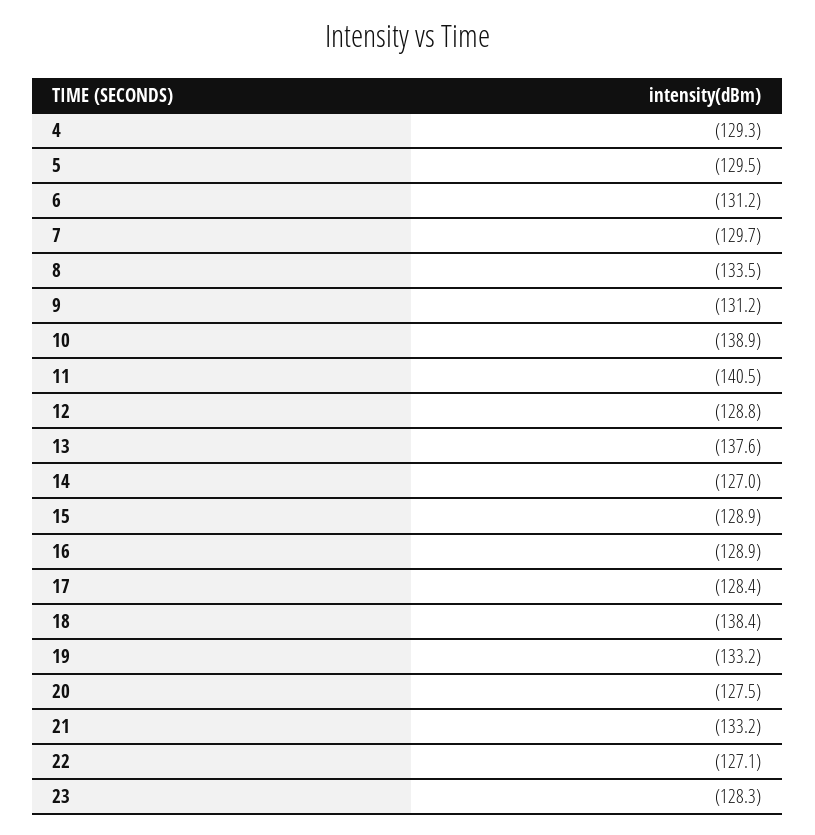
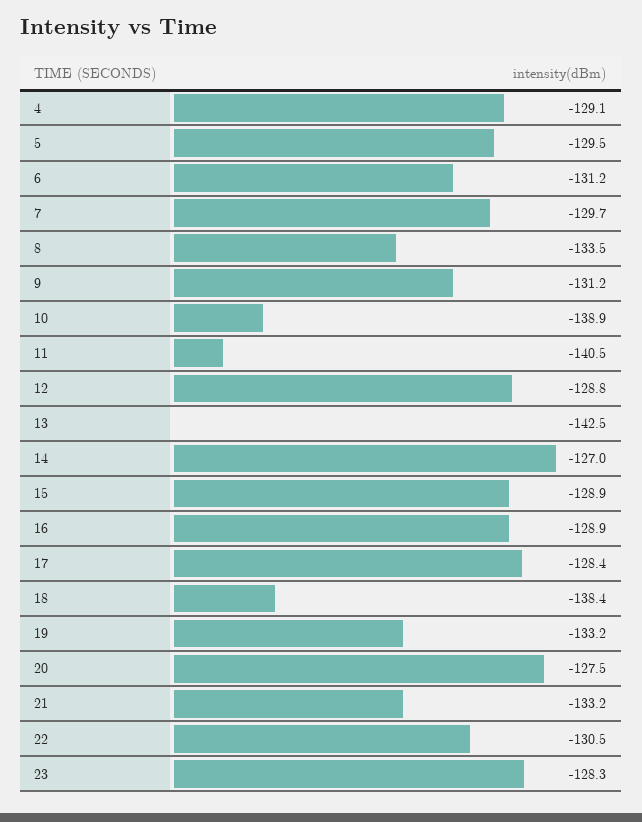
4: -129.3 -> -129.1
13: -137.6 -> -142.5
22: -127.1 -> -130.5

